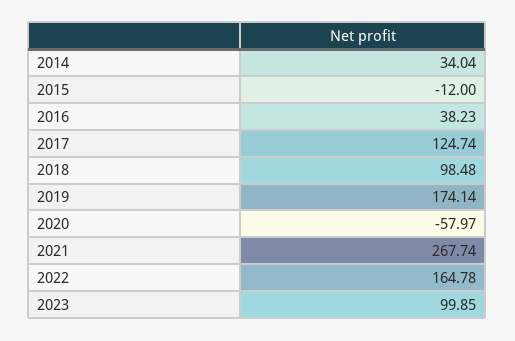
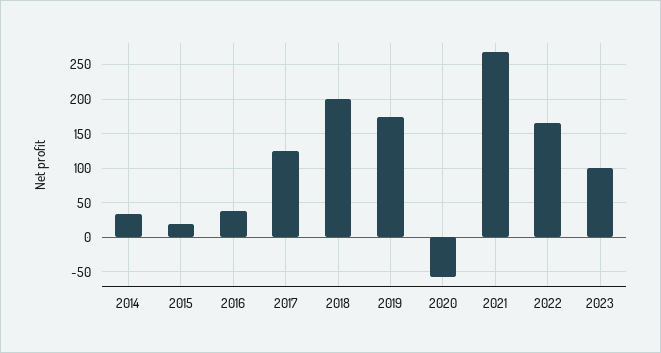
2015: -12 -> 20
2018: 98.48 -> 200

